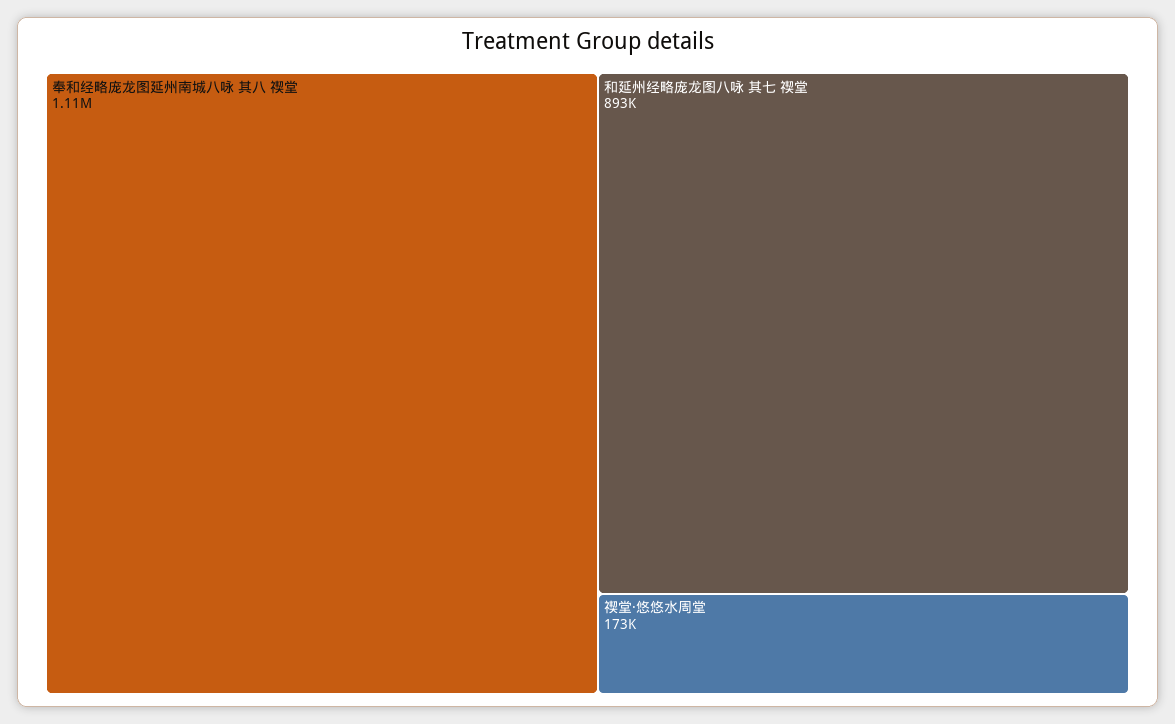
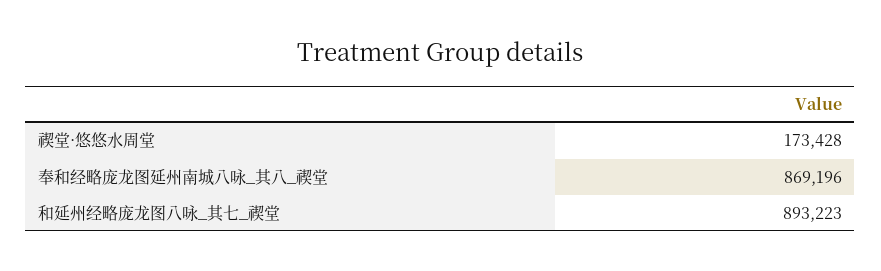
奉和经略庞龙图延州南城八咏 其八 禊堂: 1110000 -> 869196

